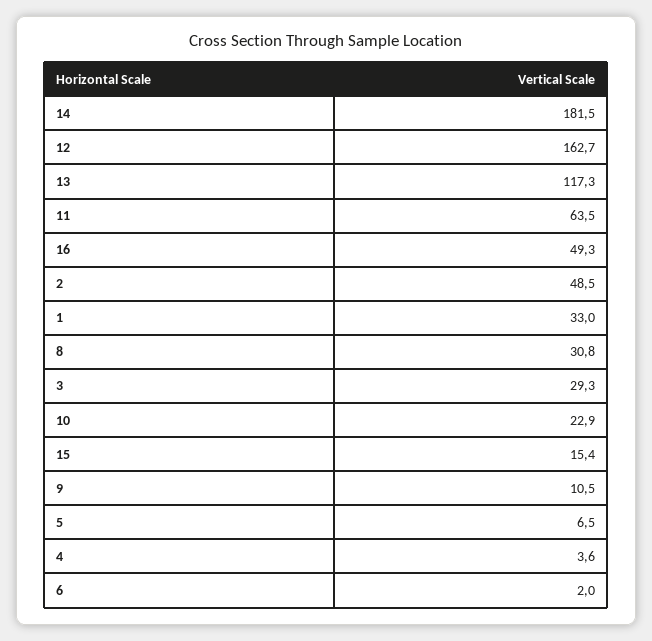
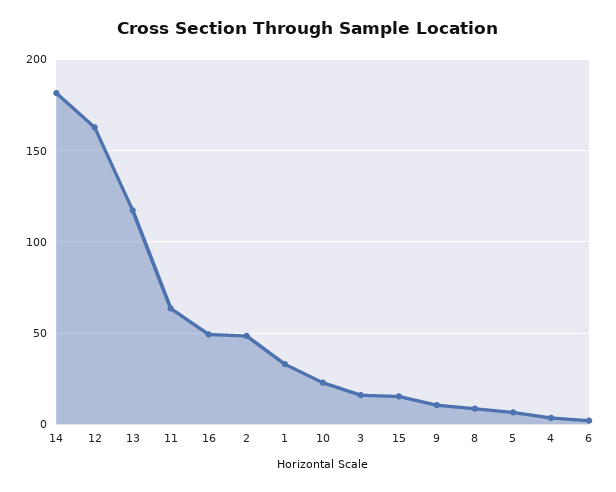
8: 30.8 -> 10
3: 29.3 -> 15

